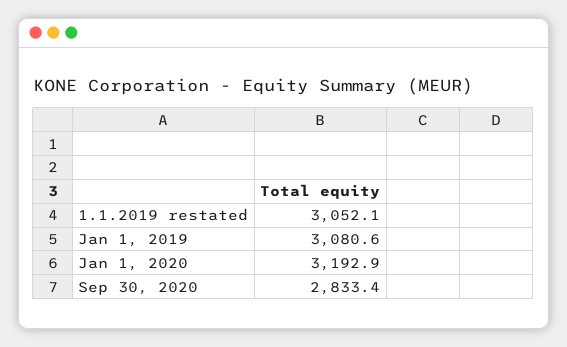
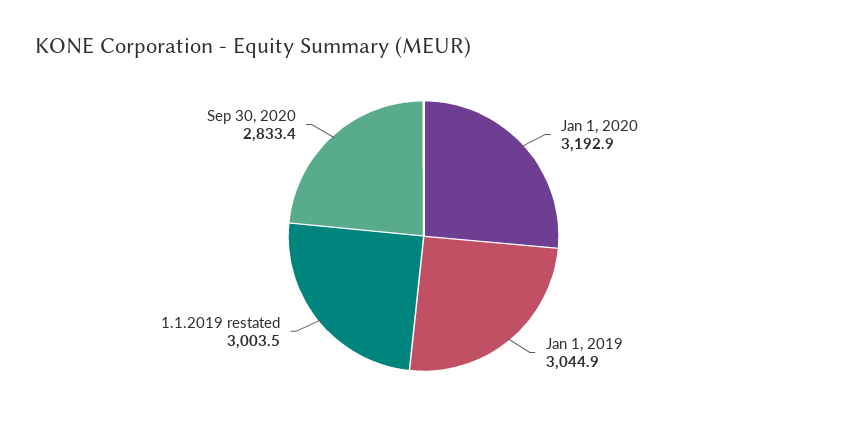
1.1.2019 restated: 3052.1 -> 3003.5
Jan 1, 2019: 3080.6 -> 3044.9

